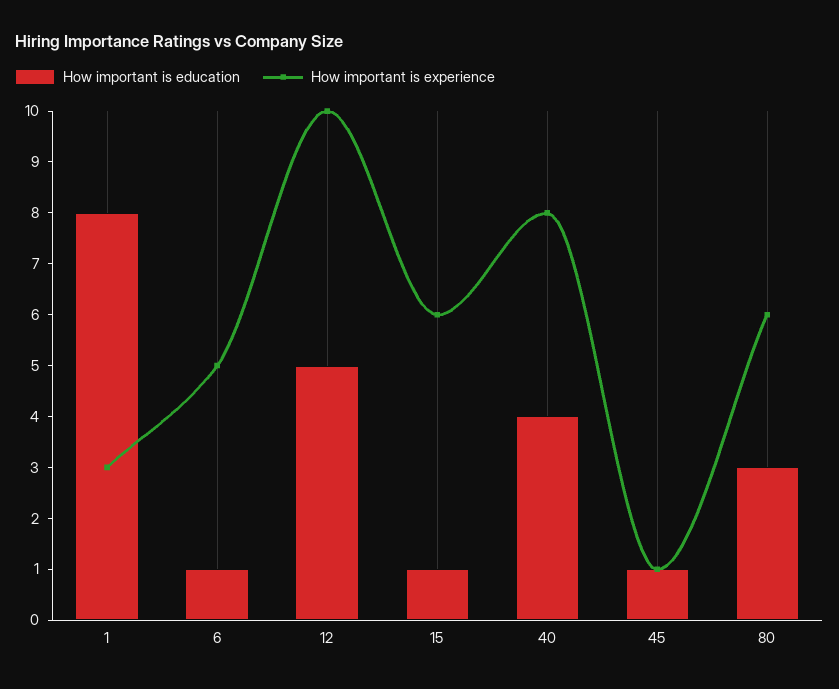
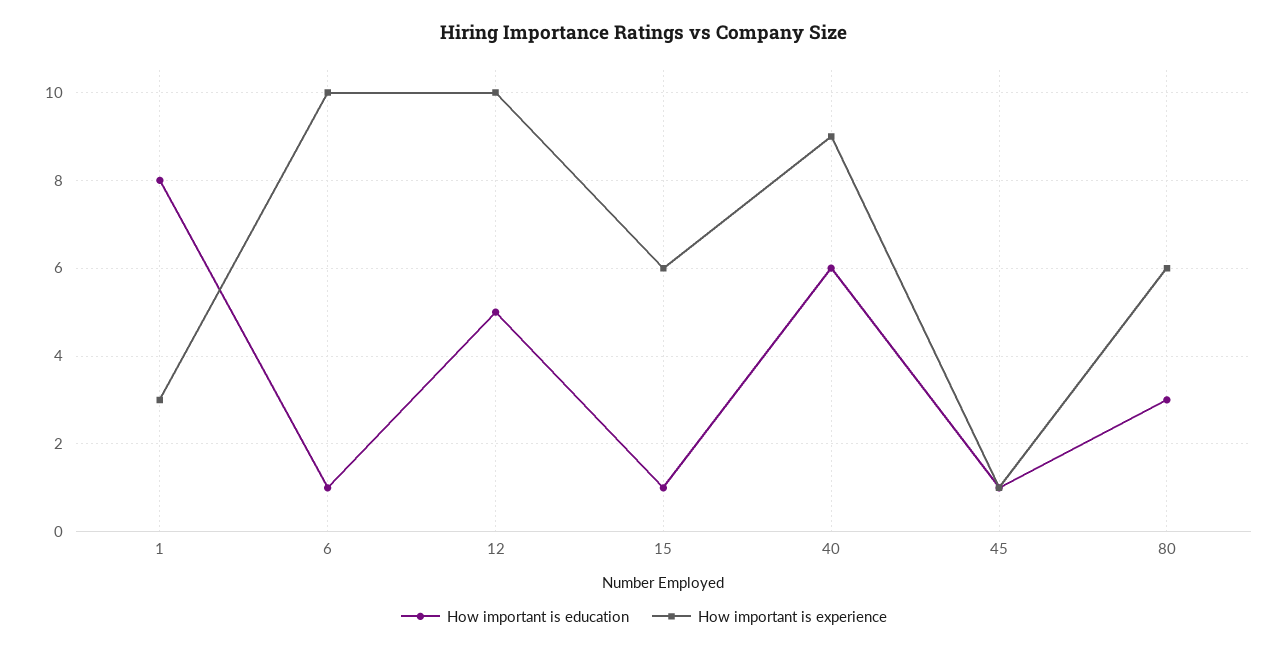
How important is experience, 6: 5 -> 10
How important is education, 40: 4 -> 6
How important is experience, 40: 8 -> 9

